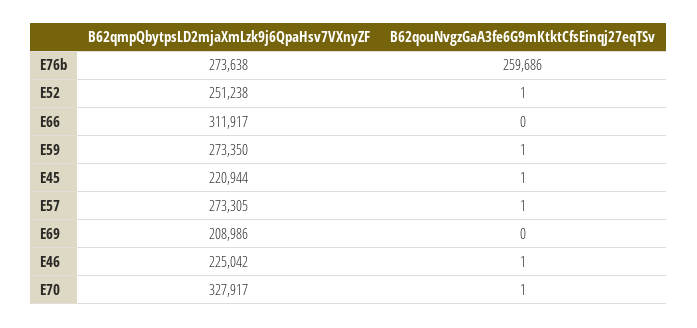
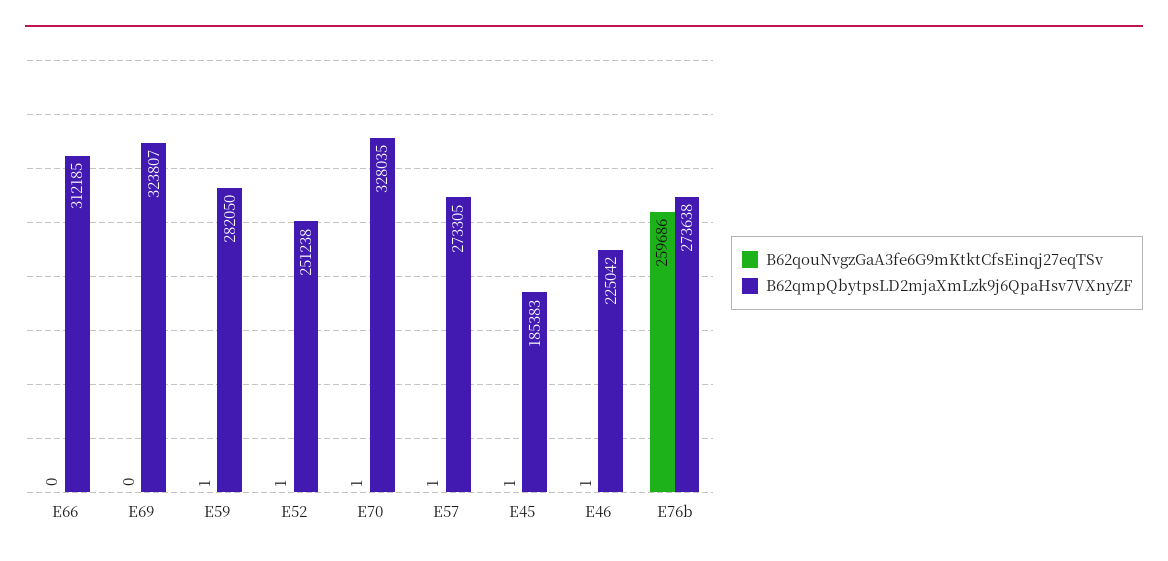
B62qmpQbytpsLD2mjaXmLzk9j6QpaHsv7VXnyZF, E66: 311917 -> 312185
B62qmpQbytpsLD2mjaXmLzk9j6QpaHsv7VXnyZF, E59: 273350 -> 282050
B62qmpQbytpsLD2mjaXmLzk9j6QpaHsv7VXnyZF, E45: 220944 -> 185383
B62qmpQbytpsLD2mjaXmLzk9j6QpaHsv7VXnyZF, E69: 208986 -> 323807
B62qmpQbytpsLD2mjaXmLzk9j6QpaHsv7VXnyZF, E70: 327917 -> 328035

